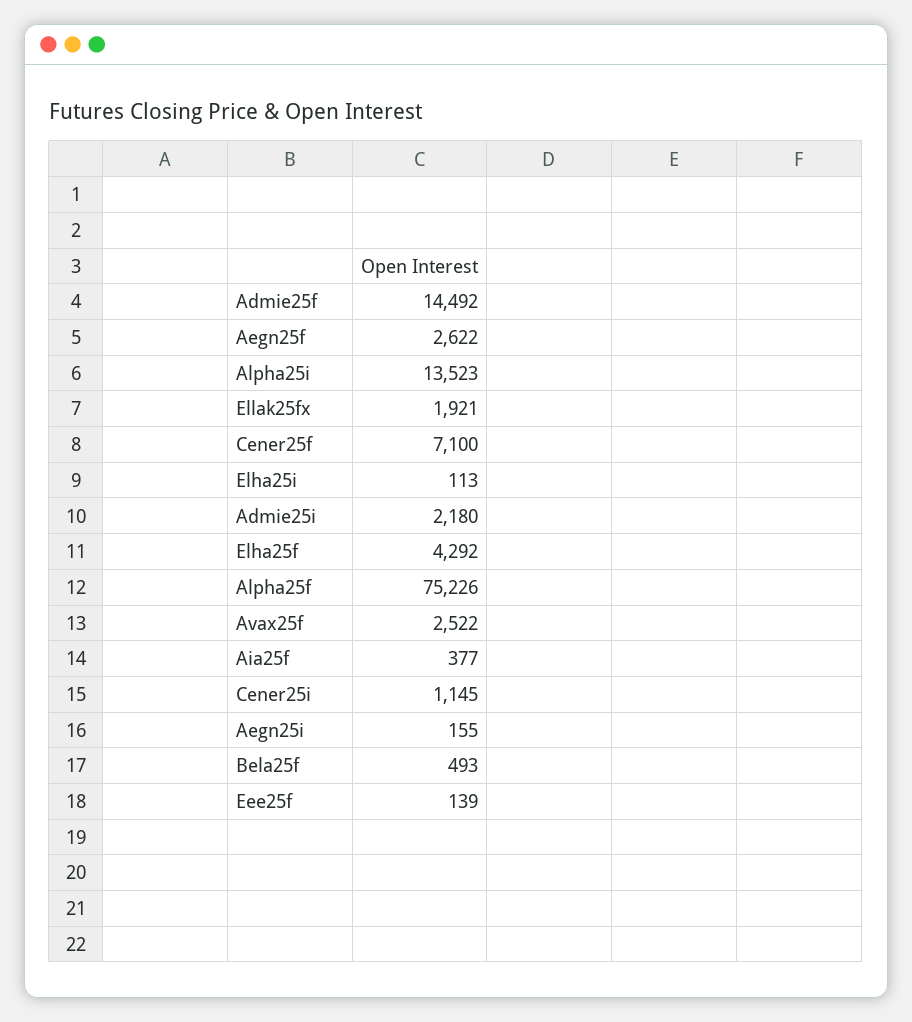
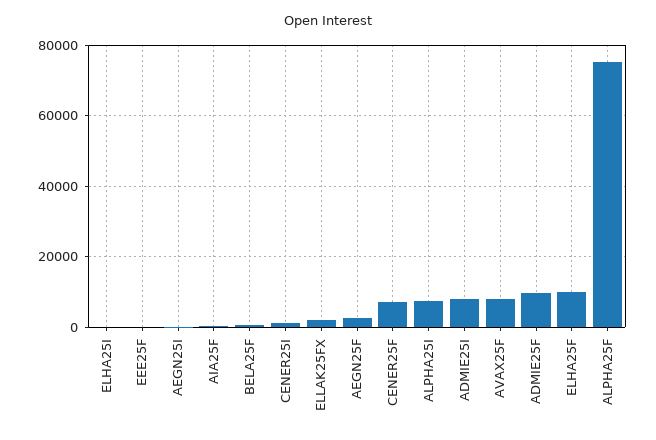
Admie25f: 14492 -> 10000
Alpha25i: 13523 -> 8000
Admie25i: 2180 -> 8000
Elha25f: 4292 -> 10000
Avax25f: 2522 -> 8000

